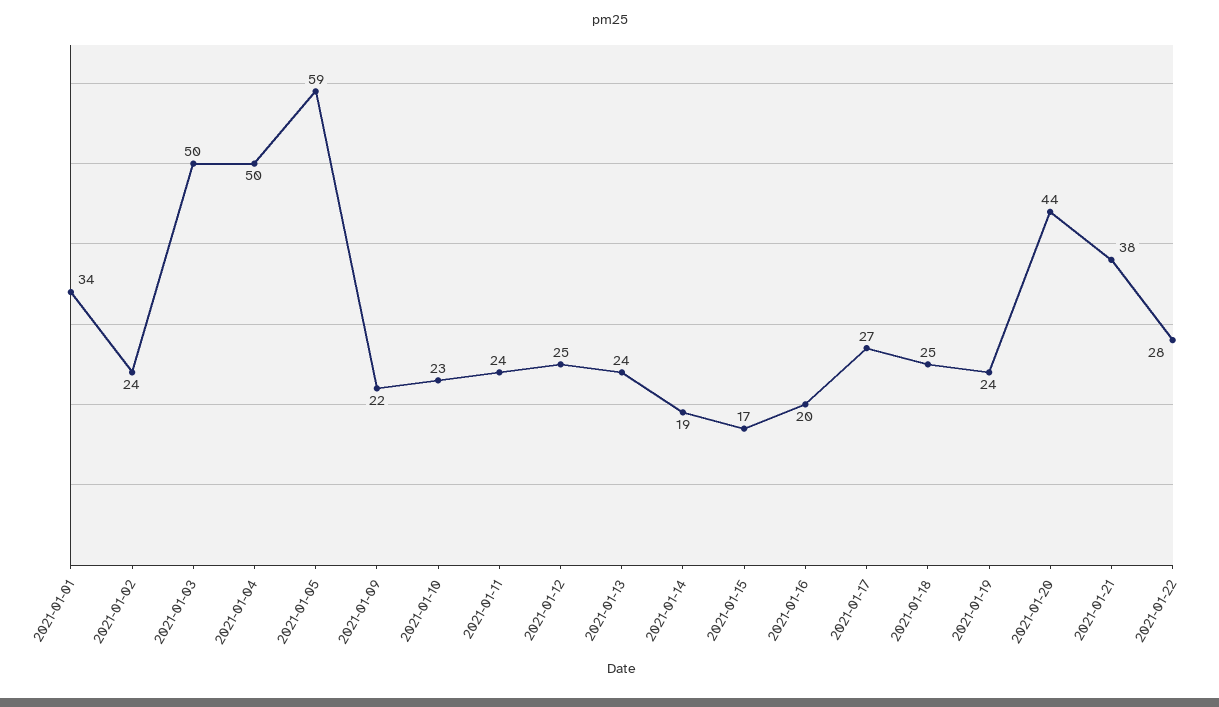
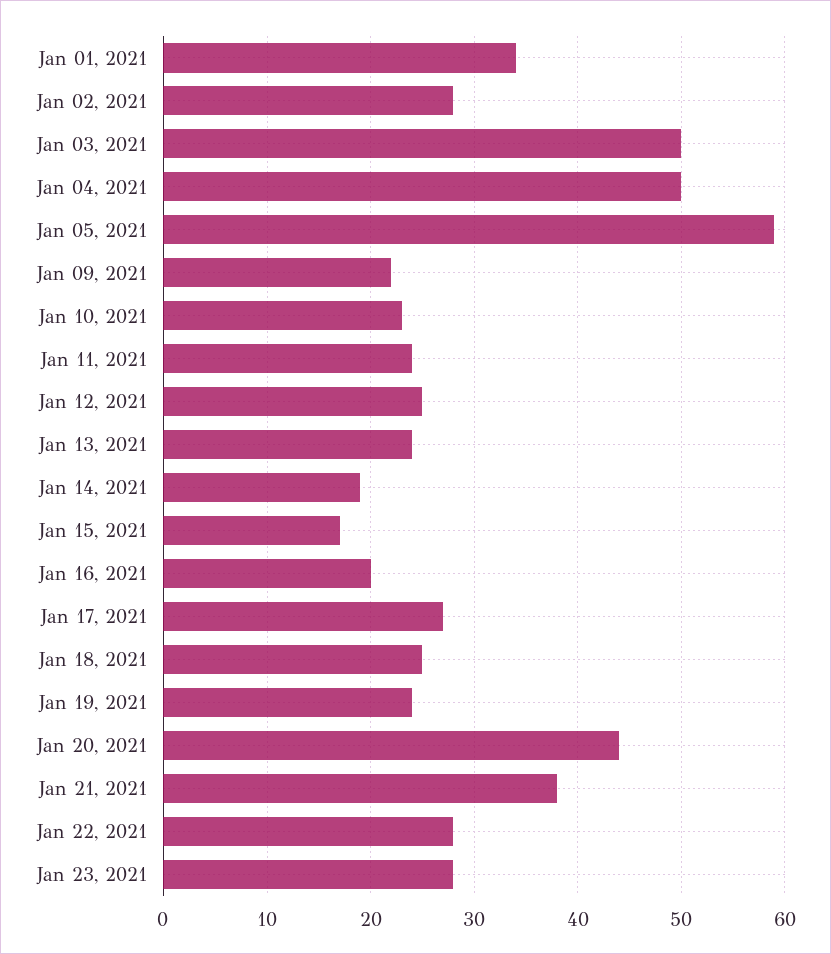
2021-01-02: 24 -> 28
Jan 23, 2021: none -> 28

